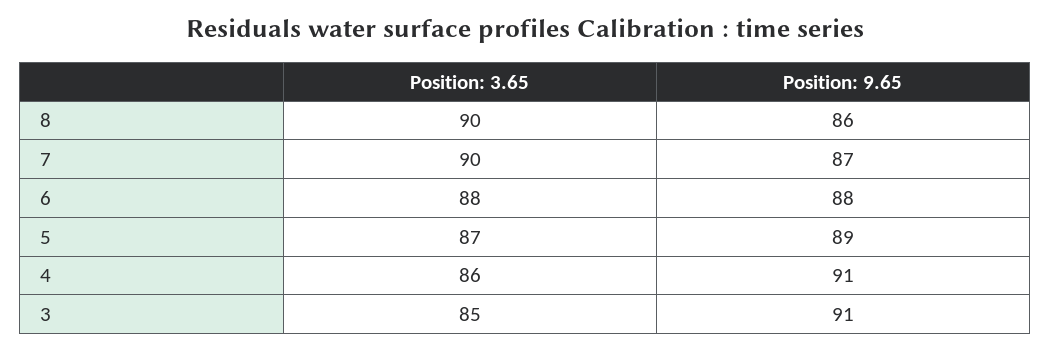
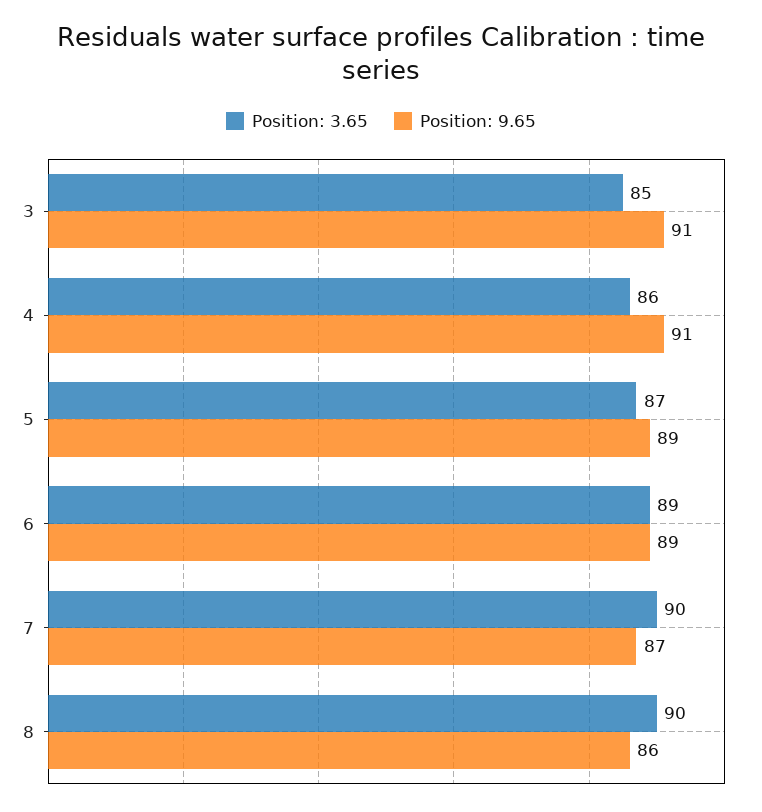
Position: 3.65, 6: 88 -> 89
Position: 9.65, 6: 88 -> 89

